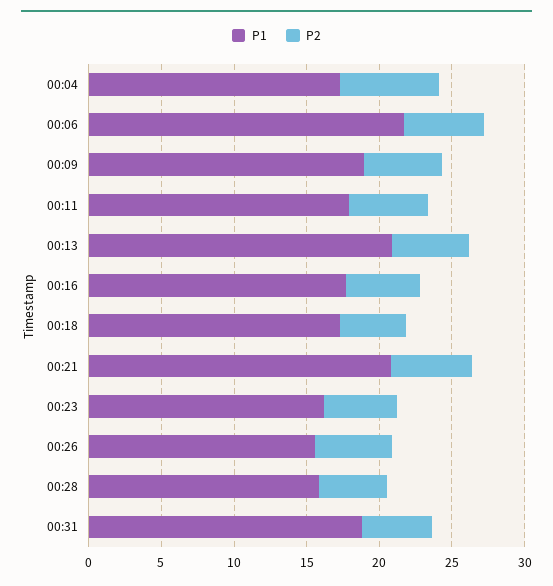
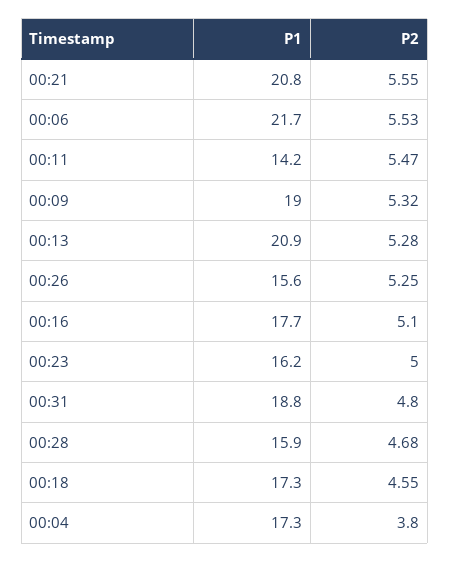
P2, 00:04: 7 -> 3.8
P1, 00:11: 18 -> 14.2

